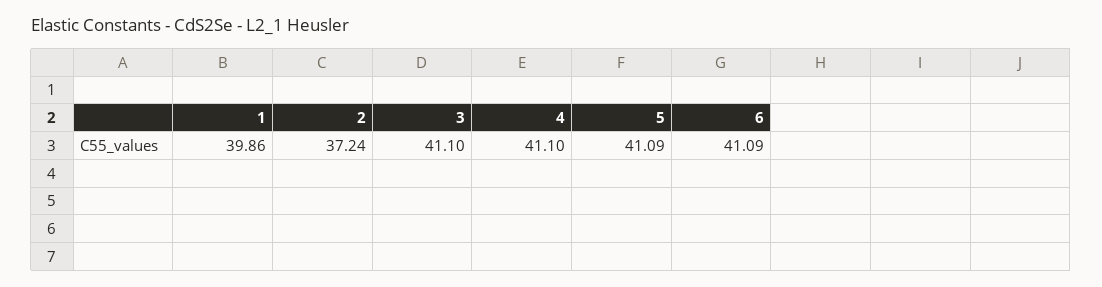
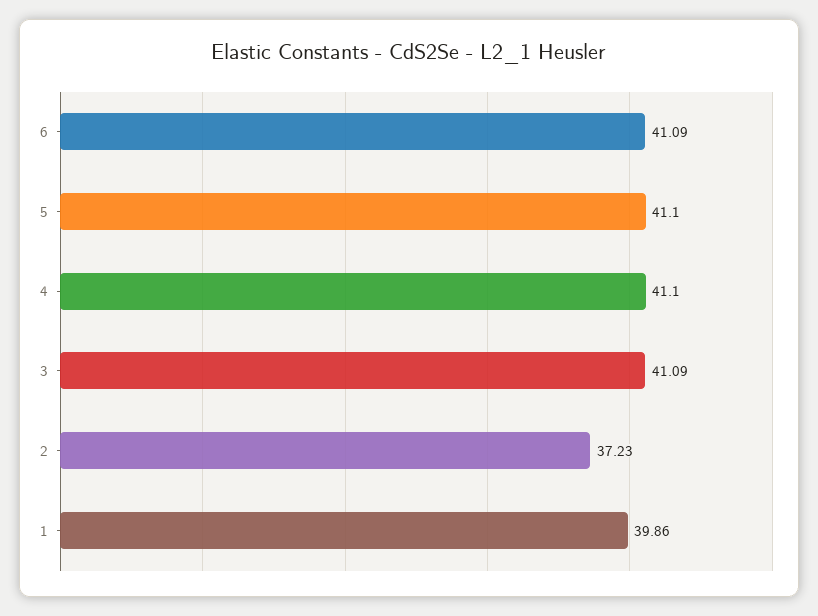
2: 37.24 -> 37.23
3: 41.1 -> 41.09
5: 41.09 -> 41.1

